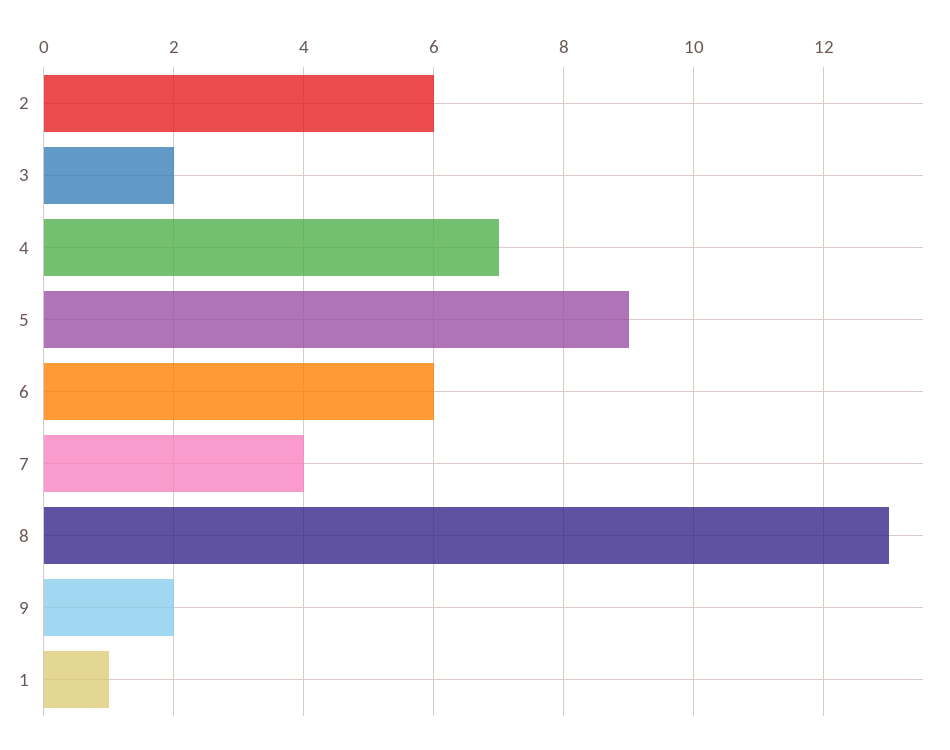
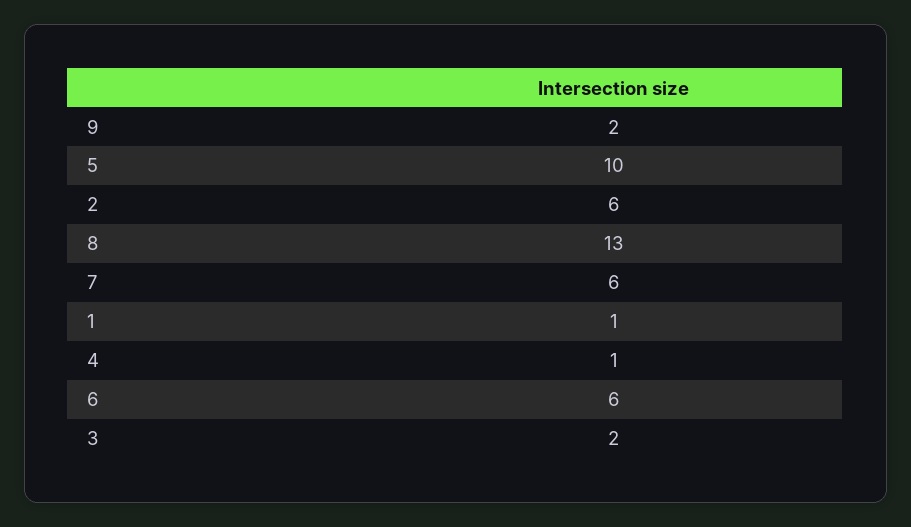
4: 7 -> 1
5: 9 -> 10
7: 4 -> 6

